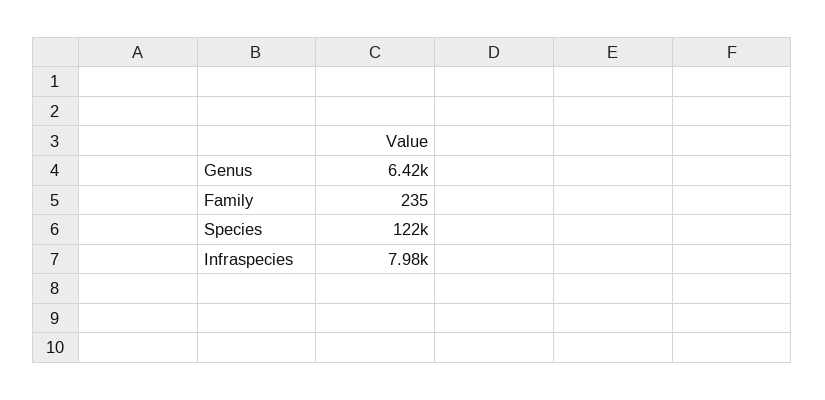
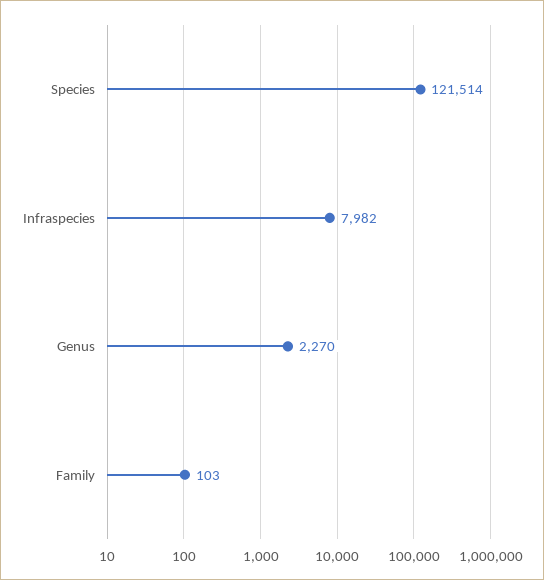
Genus: 6420 -> 2270
Family: 235 -> 103

